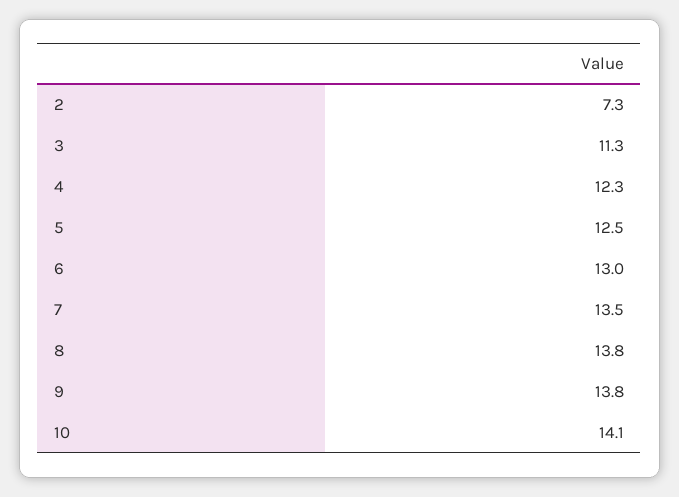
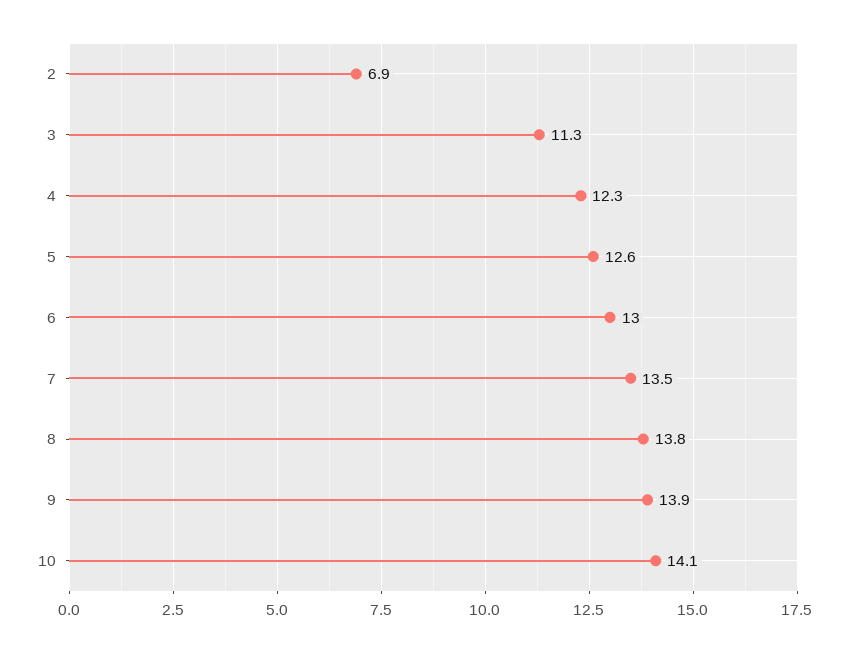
2: 7.3 -> 6.9
5: 12.5 -> 12.6
9: 13.8 -> 13.9

